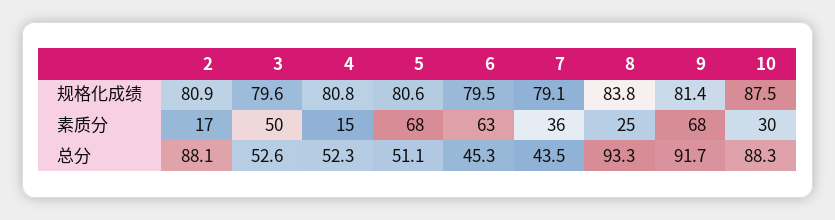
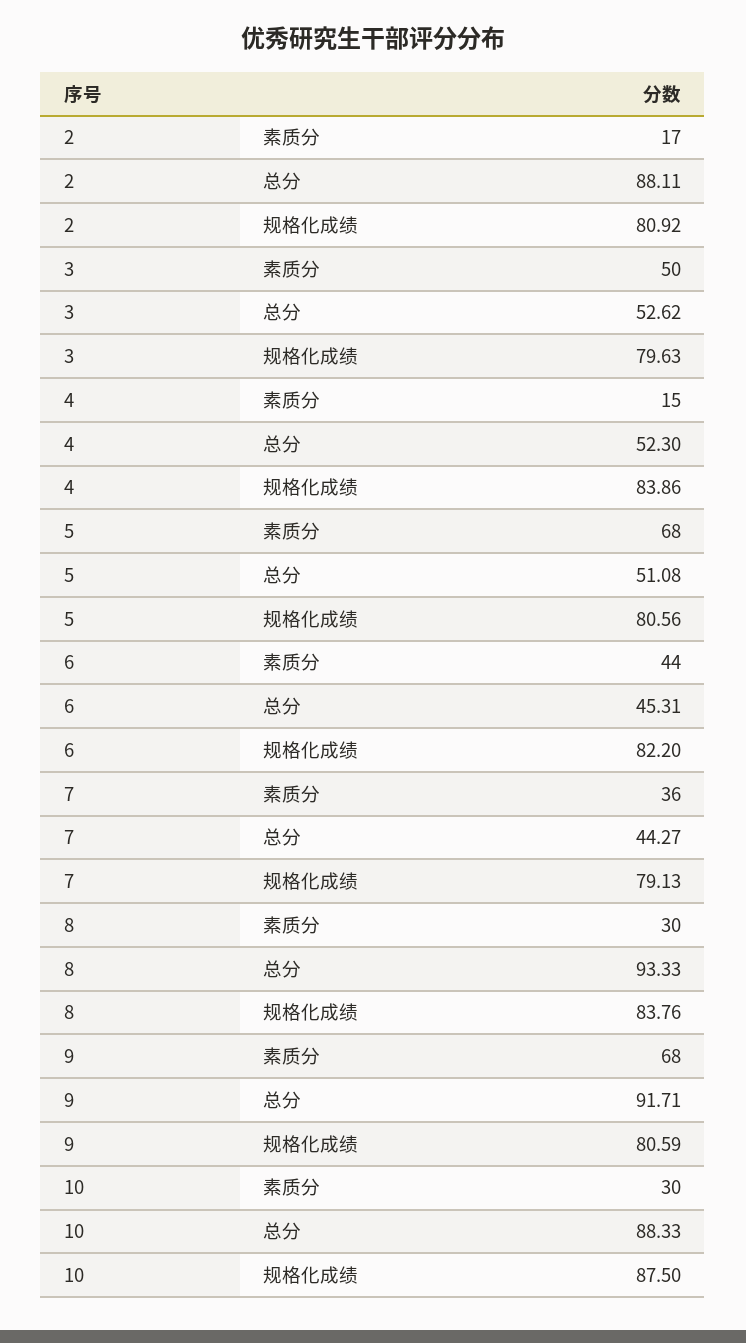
4, 规格化成绩: 80.8 -> 83.86
6, 规格化成绩: 79.5 -> 82.2
9, 规格化成绩: 81.4 -> 80.59
6, 素质分: 63 -> 44
8, 素质分: 25 -> 30
7, 总分: 43.5 -> 44.27

